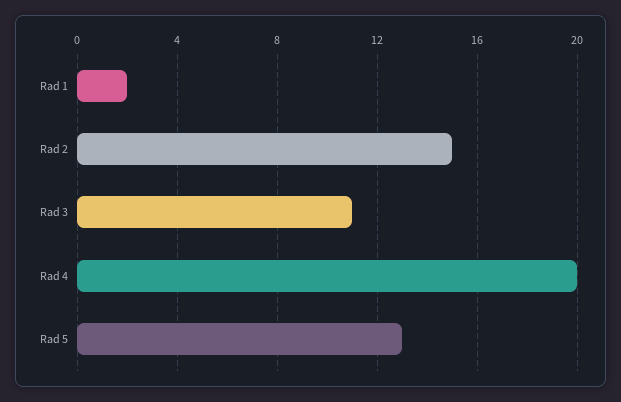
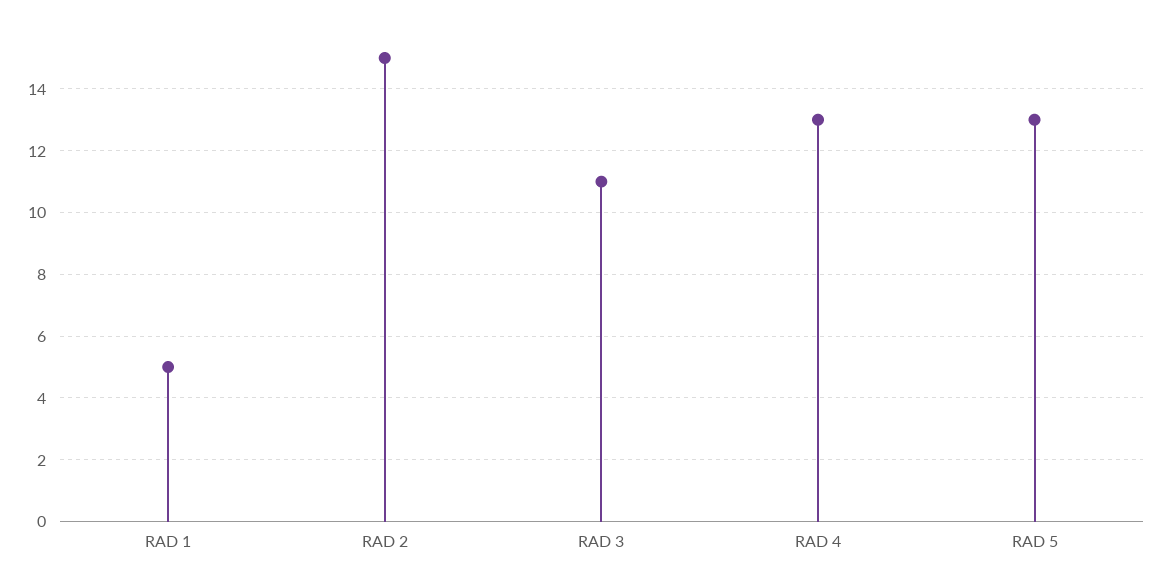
Rad 1: 2 -> 5
Rad 4: 20 -> 13

